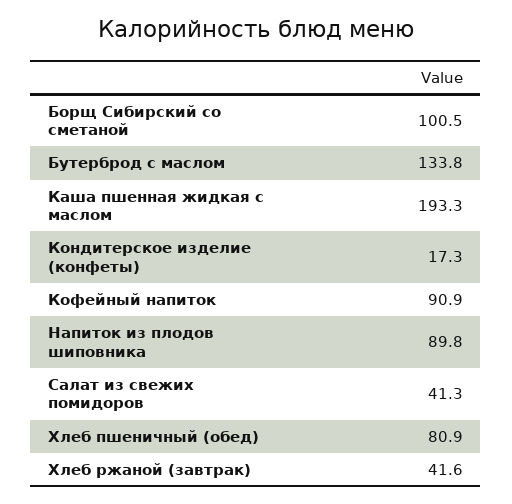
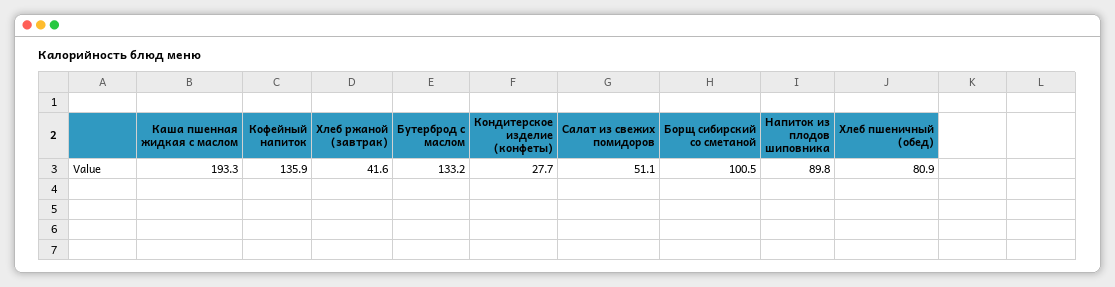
Бутерброд с маслом: 133.8 -> 133.2
Кондитерское изделие (конфеты): 17.3 -> 27.7
Кофейный напиток: 90.9 -> 135.9
Салат из свежих помидоров: 41.3 -> 51.1

